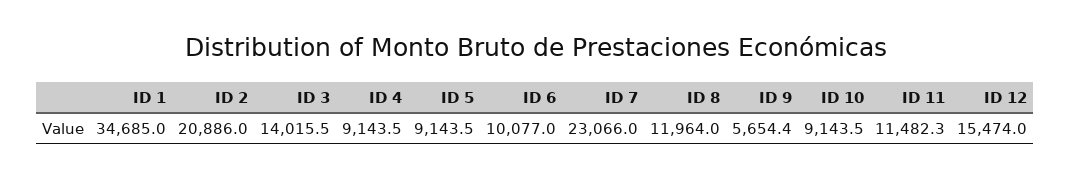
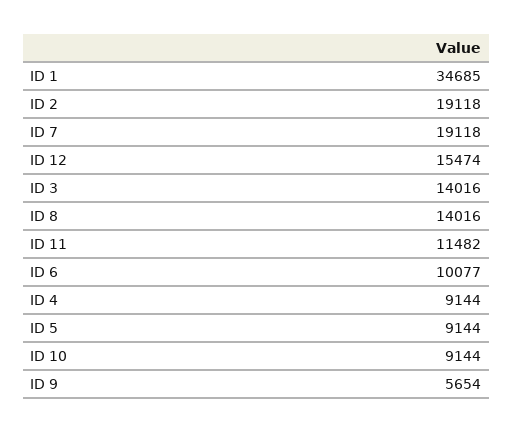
ID 2: 20886 -> 19118
ID 7: 23066 -> 19118
ID 8: 11964 -> 14016

